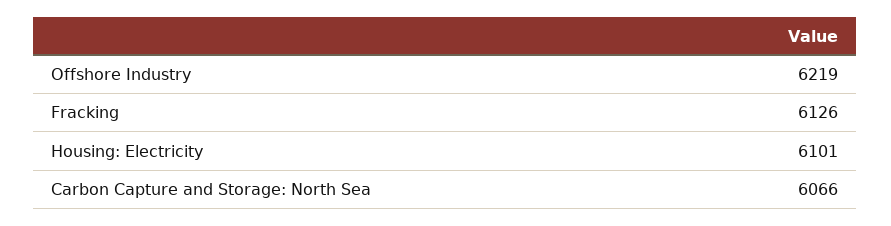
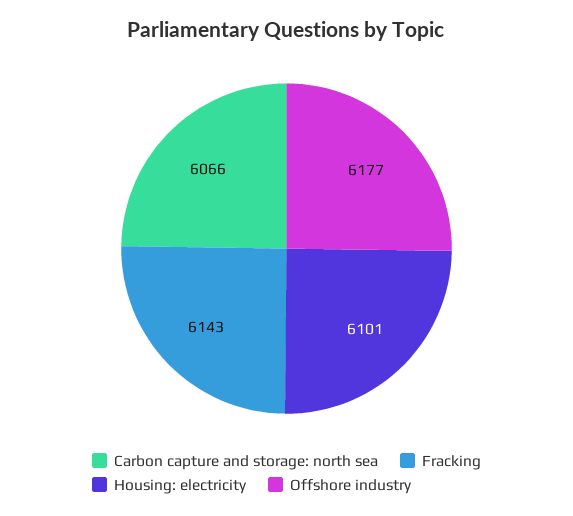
Offshore Industry: 6219 -> 6177
Fracking: 6126 -> 6143

